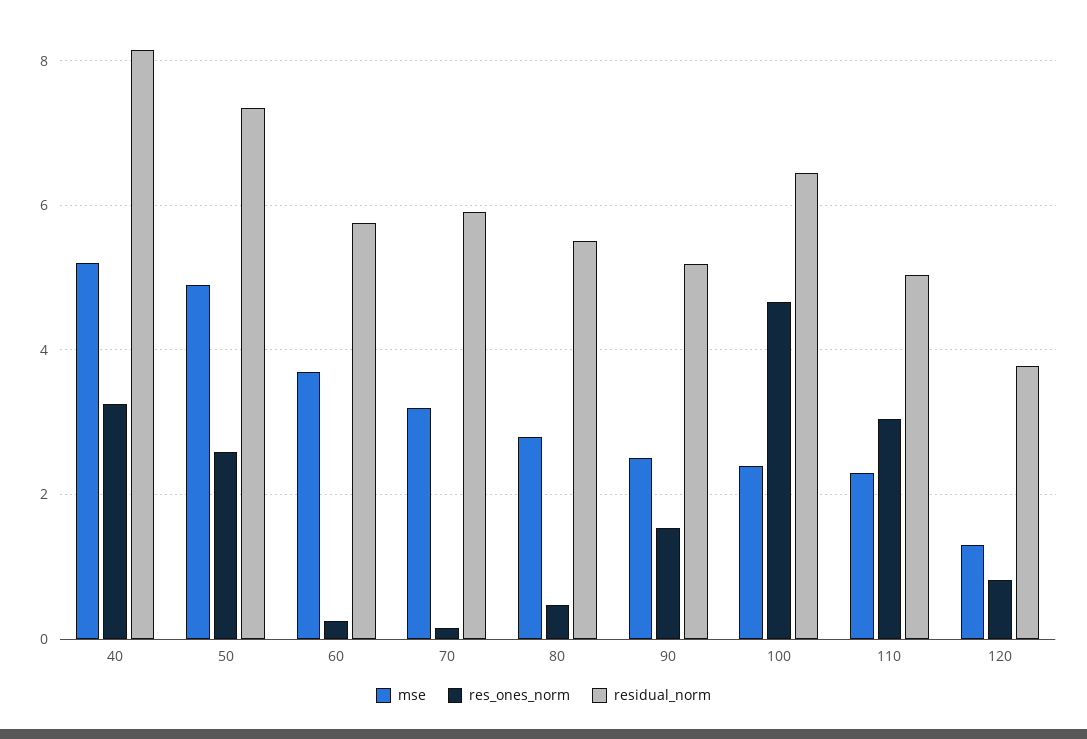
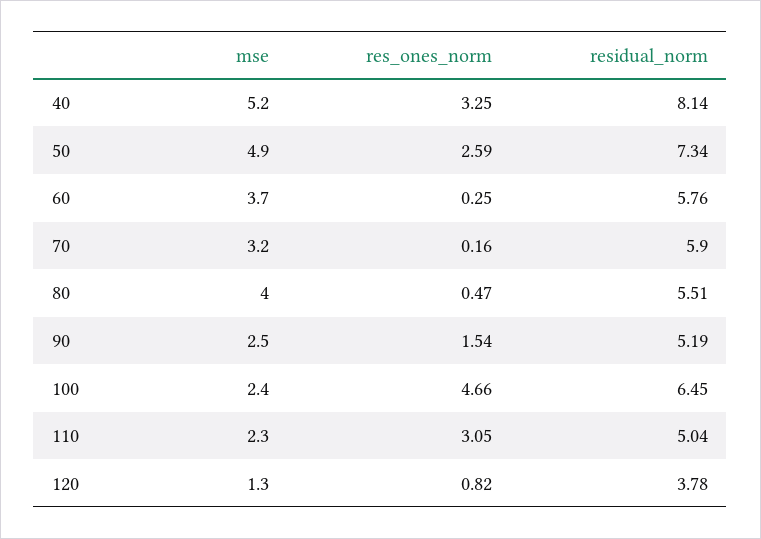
mse, 80: 2.8 -> 4

